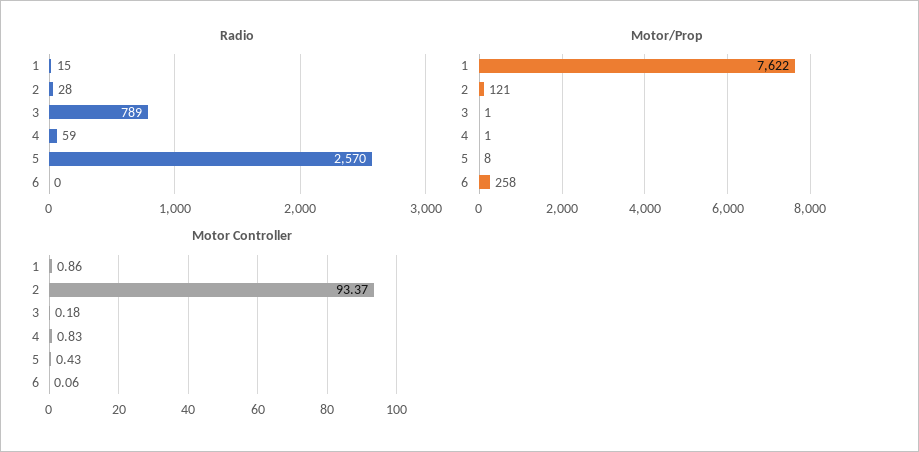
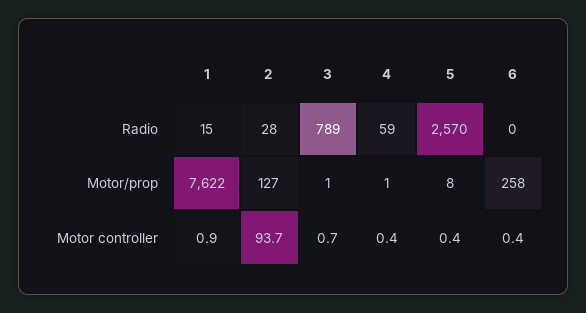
Motor/Prop, 2: 121 -> 127
Motor Controller, 2: 93.37 -> 93.7
Motor Controller, 3: 0.18 -> 0.7
Motor Controller, 4: 0.83 -> 0.4
Motor Controller, 6: 0.06 -> 0.4

